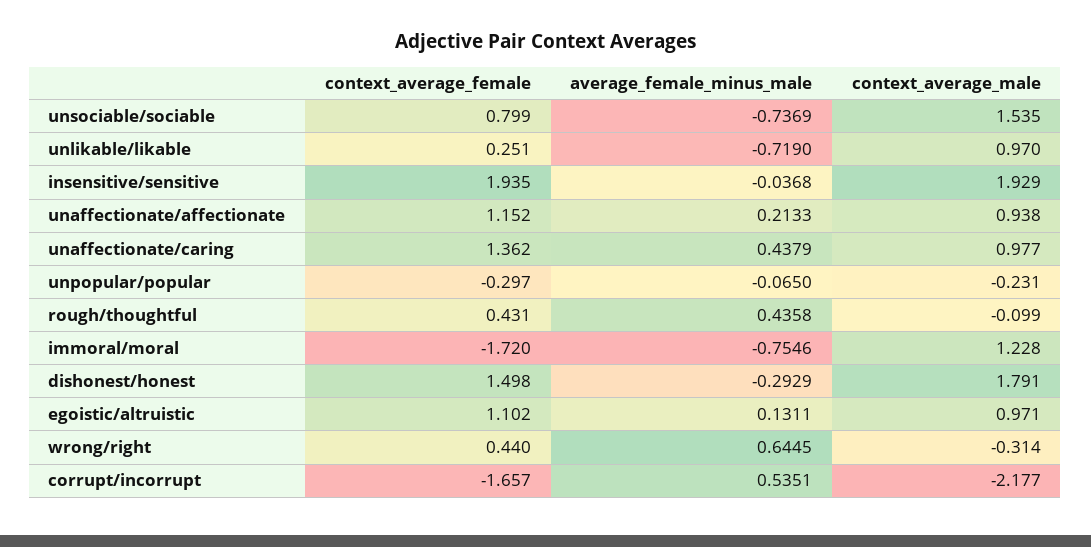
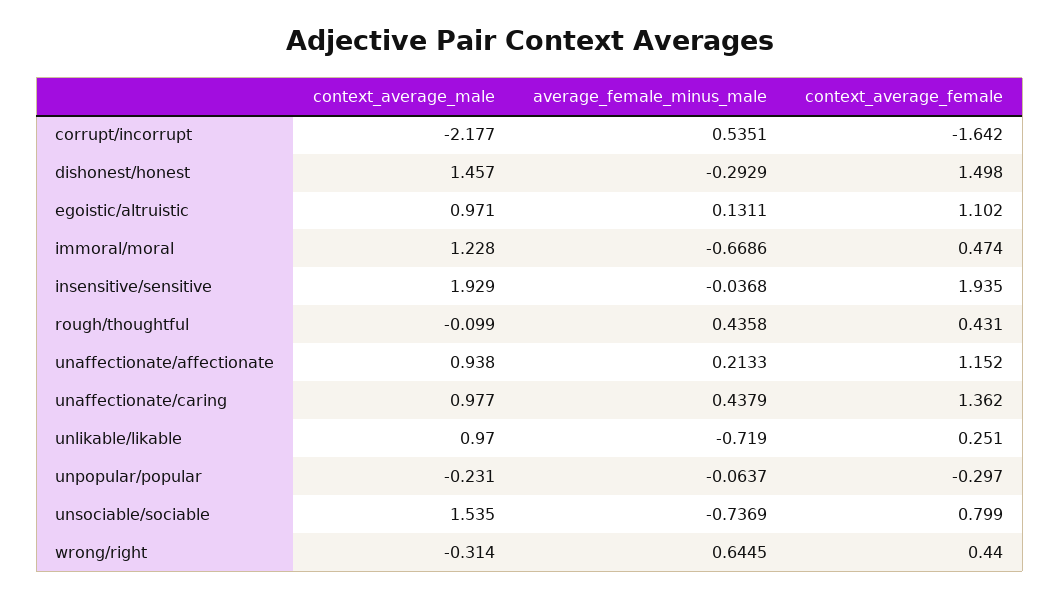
average_female_minus_male, unpopular/popular: -0.065 -> -0.0637
context_average_female, immoral/moral: -1.72 -> 0.474
average_female_minus_male, immoral/moral: -0.7546 -> -0.6686
context_average_male, dishonest/honest: 1.791 -> 1.457
context_average_female, corrupt/incorrupt: -1.657 -> -1.642

